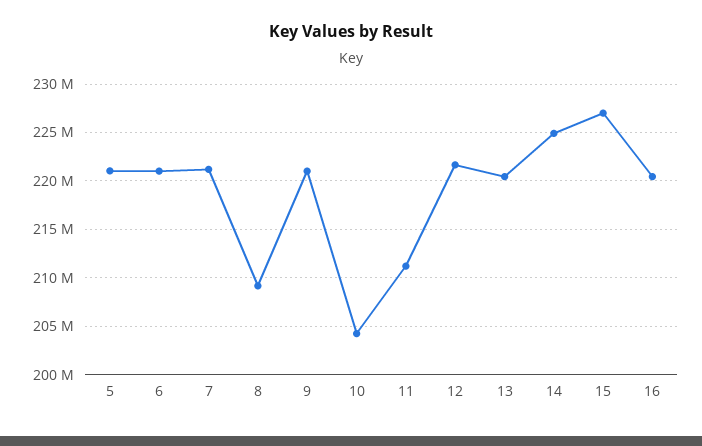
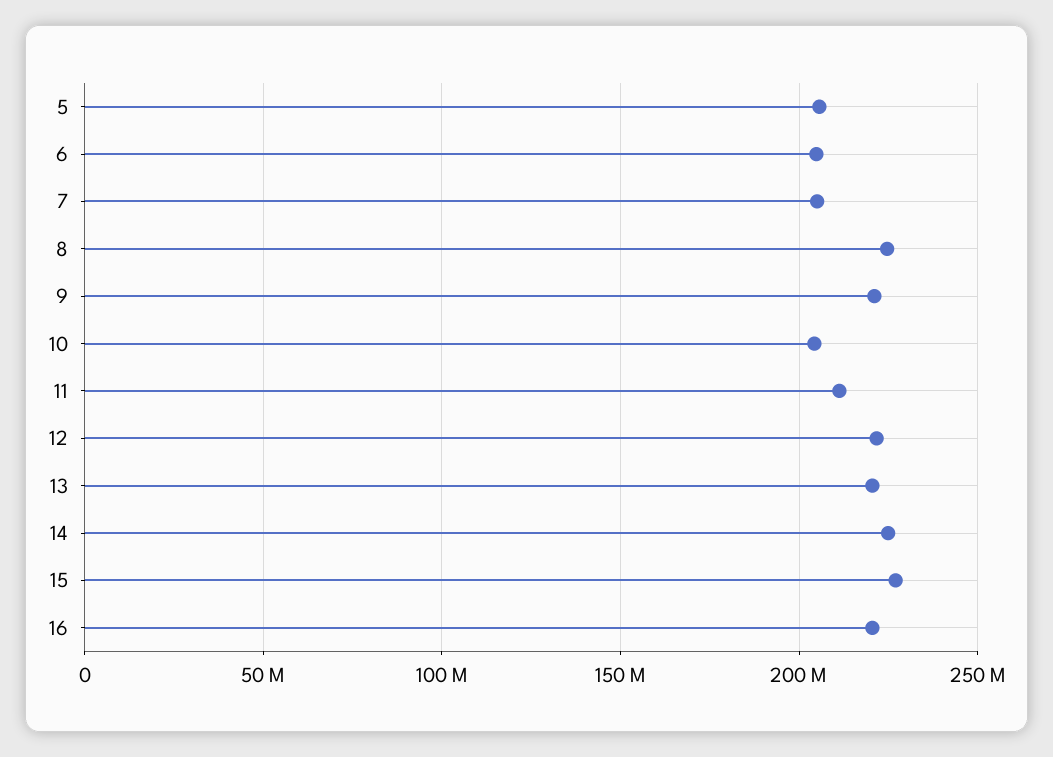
5: 221000000 -> 205000000
6: 221000000 -> 205000000
7: 221000000 -> 205000000
8: 209000000 -> 225000000

